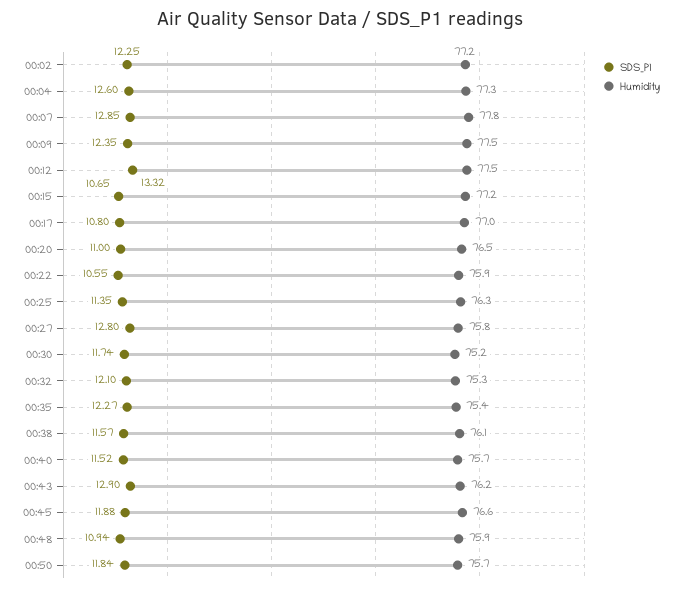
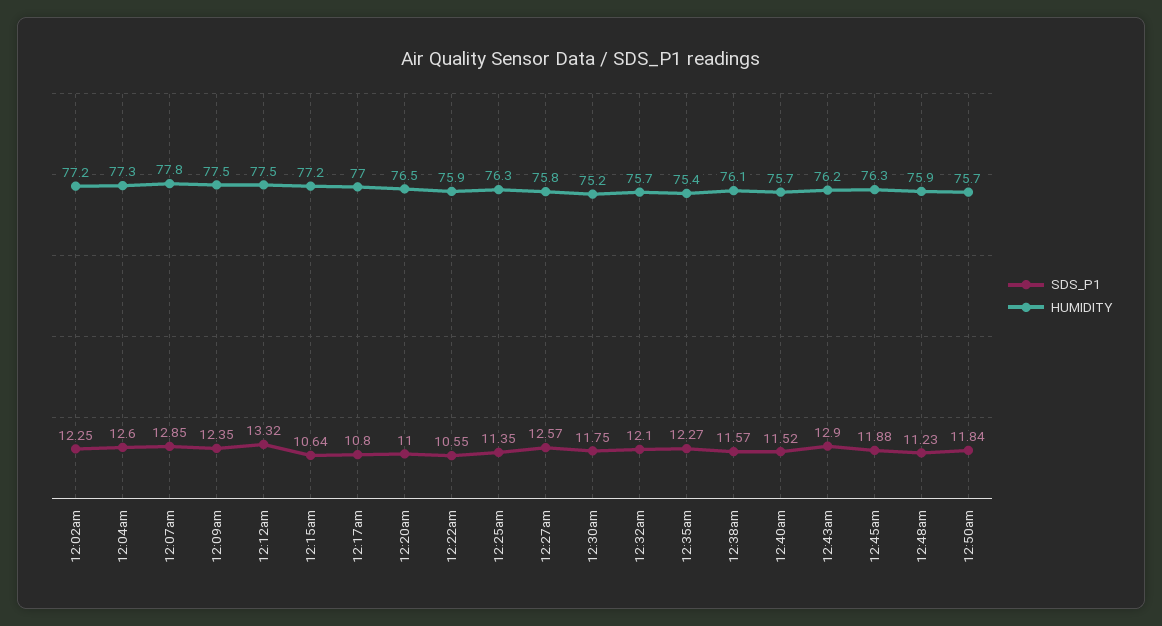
SDS_P1, 00:15: 10.65 -> 10.64
SDS_P1, 00:27: 12.8 -> 12.57
SDS_P1, 00:30: 11.74 -> 11.75
Humidity, 00:32: 75.3 -> 75.7
Humidity, 00:45: 76.6 -> 76.3
SDS_P1, 00:48: 10.94 -> 11.23

